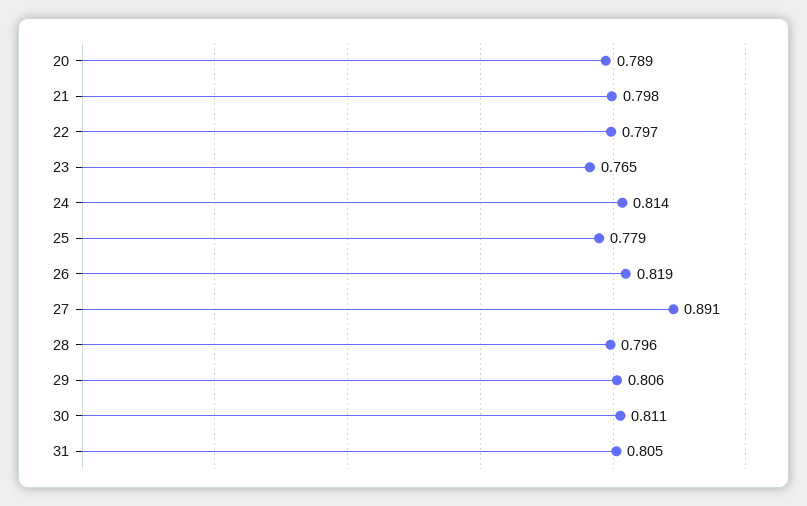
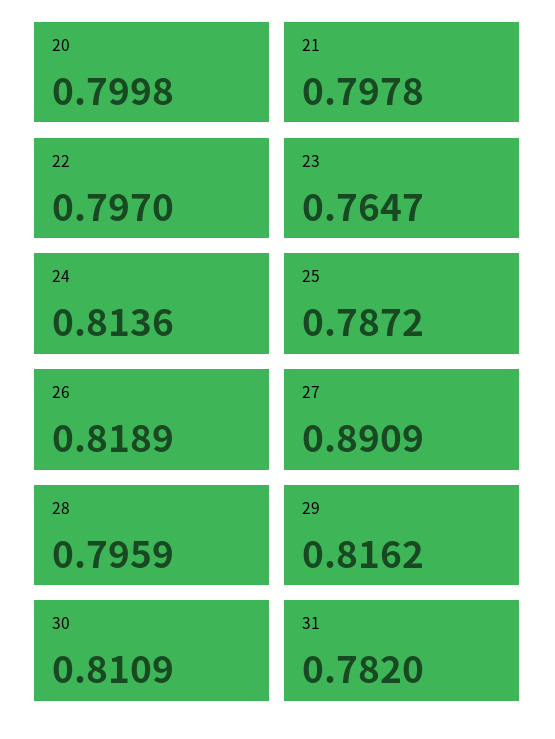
20: 0.789 -> 0.7998
25: 0.779 -> 0.7872
29: 0.806 -> 0.8162
31: 0.805 -> 0.782

